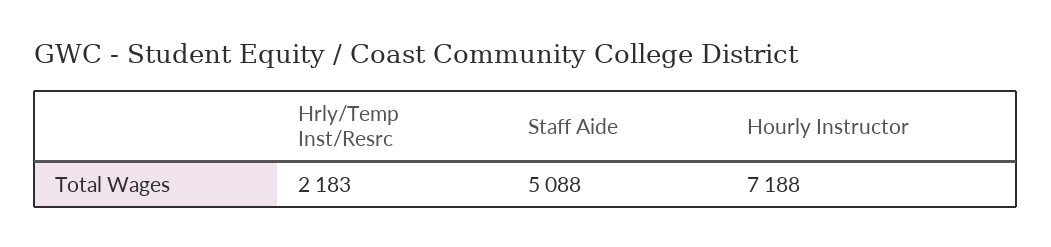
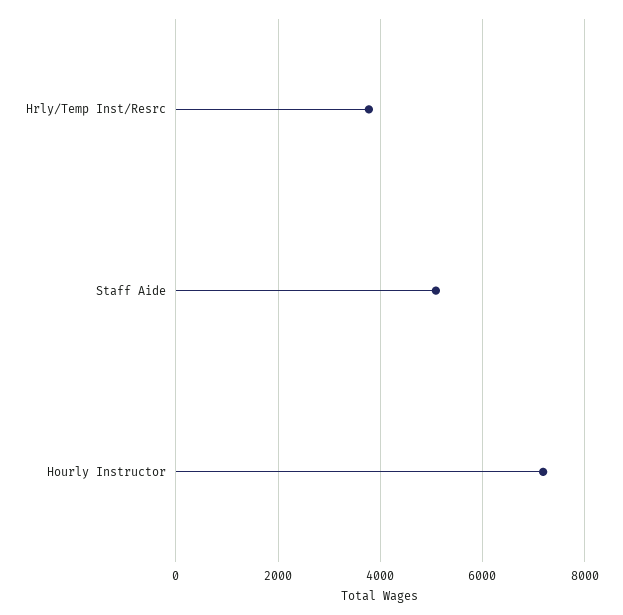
Hrly/Temp Inst/Resrc: 2183 -> 3800

